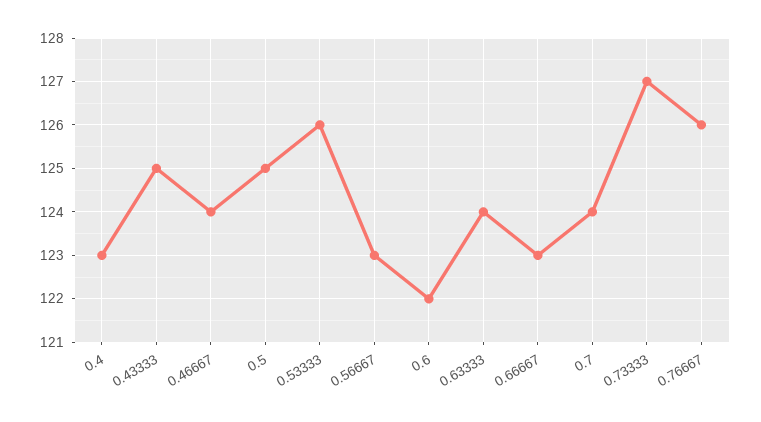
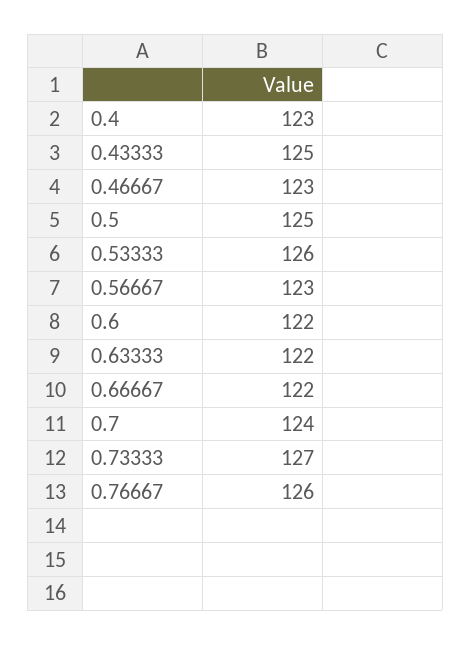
0.46667: 124 -> 123
0.63333: 124 -> 122
0.66667: 123 -> 122

